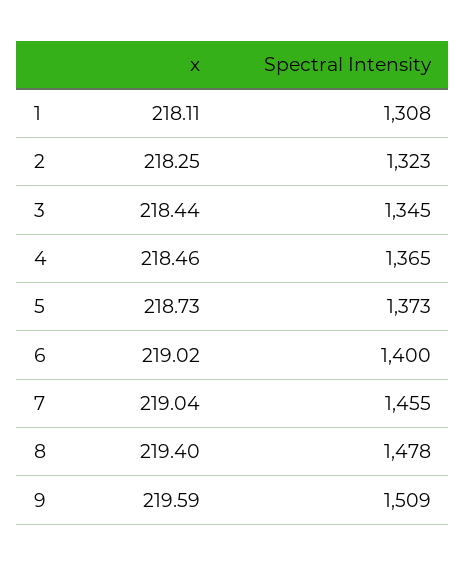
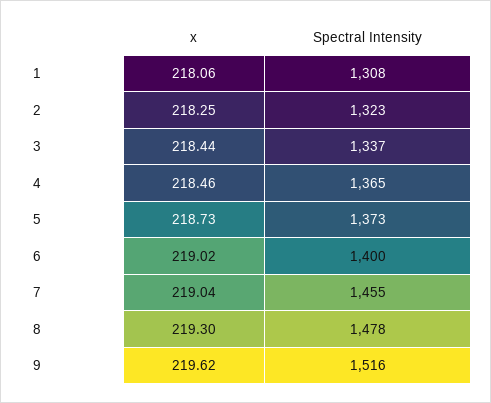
x, 1: 218.11 -> 218.06
Spectral Intensity, 3: 1345 -> 1337
x, 8: 219.4 -> 219.3
x, 9: 219.59 -> 219.62
Spectral Intensity, 9: 1509 -> 1516

